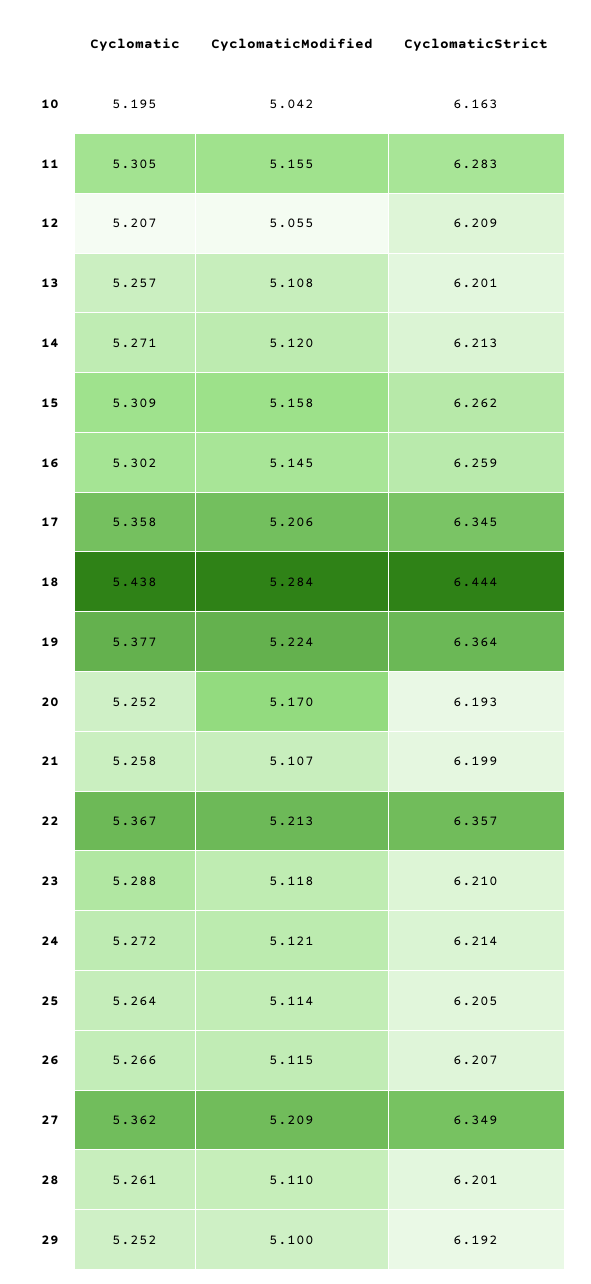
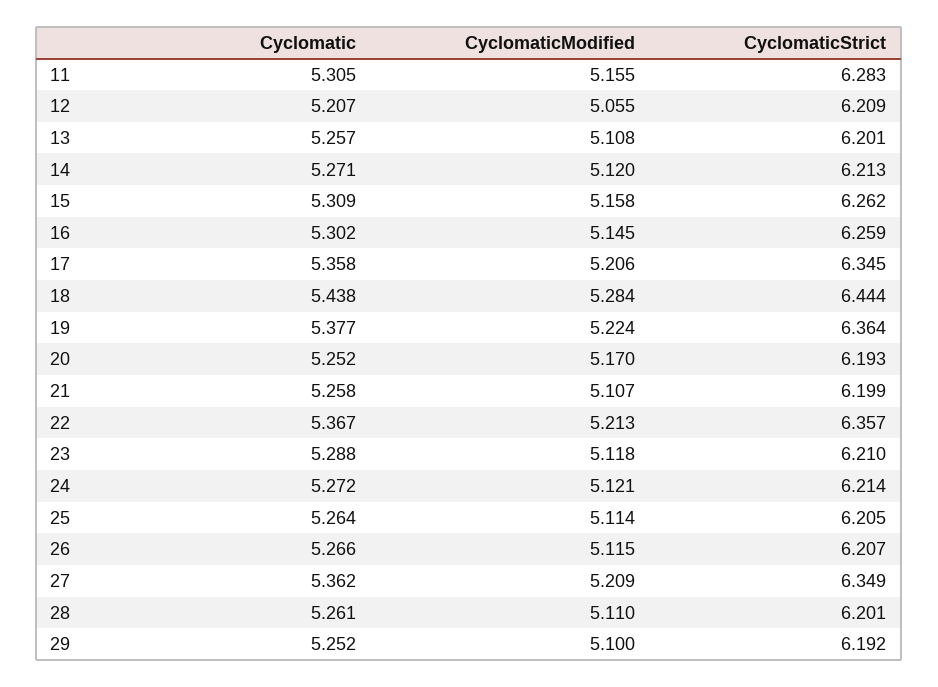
Cyclomatic, 10: 5.195 -> none
CyclomaticModified, 10: 5.042 -> none
CyclomaticStrict, 10: 6.163 -> none

